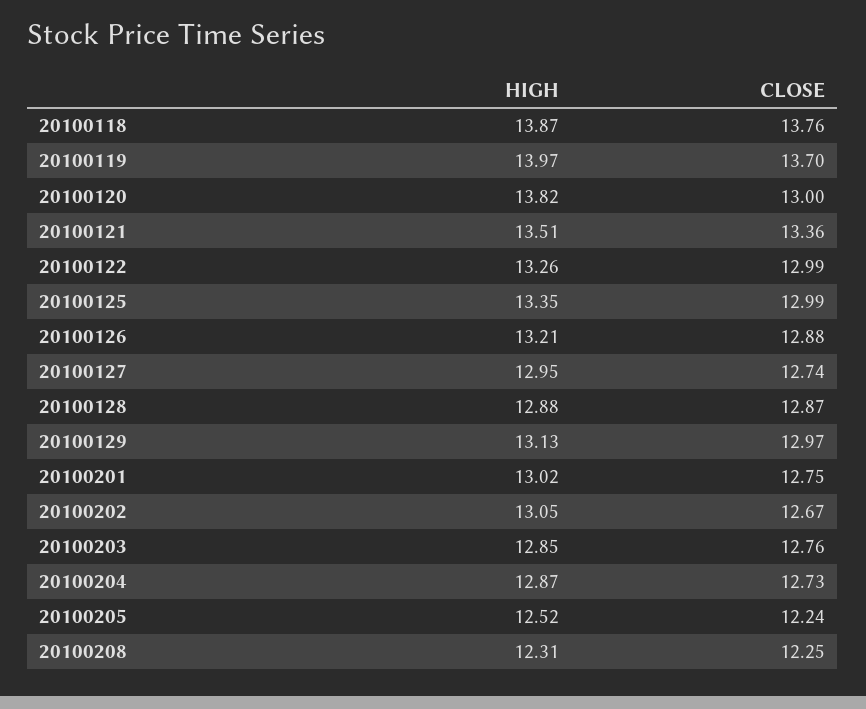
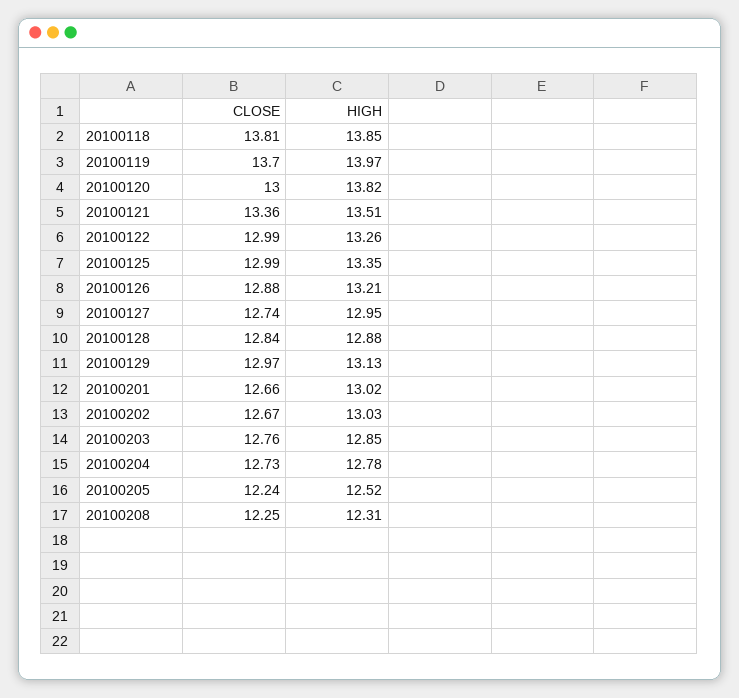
HIGH, 20100118: 13.87 -> 13.85
CLOSE, 20100118: 13.76 -> 13.81
CLOSE, 20100128: 12.87 -> 12.84
CLOSE, 20100201: 12.75 -> 12.66
HIGH, 20100202: 13.05 -> 13.03
HIGH, 20100204: 12.87 -> 12.78

